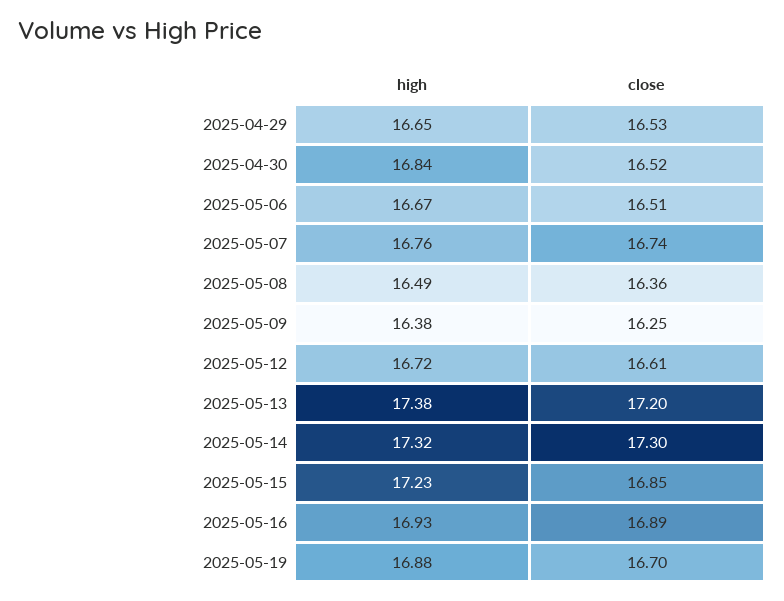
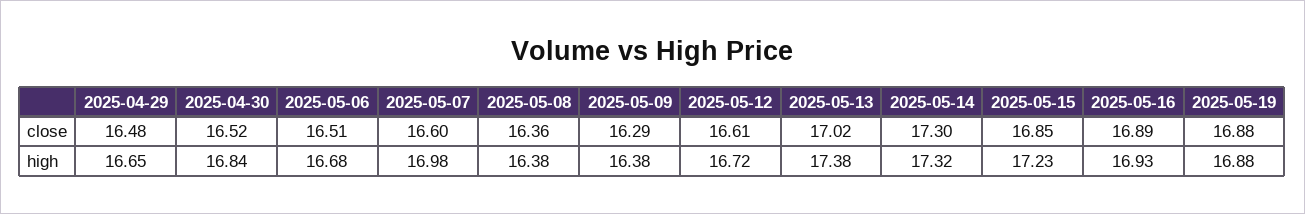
close, 2025-04-29: 16.53 -> 16.48
high, 2025-05-06: 16.67 -> 16.68
high, 2025-05-07: 16.76 -> 16.98
close, 2025-05-07: 16.74 -> 16.6
high, 2025-05-08: 16.49 -> 16.38
close, 2025-05-09: 16.25 -> 16.29
close, 2025-05-13: 17.2 -> 17.02
close, 2025-05-19: 16.7 -> 16.88

